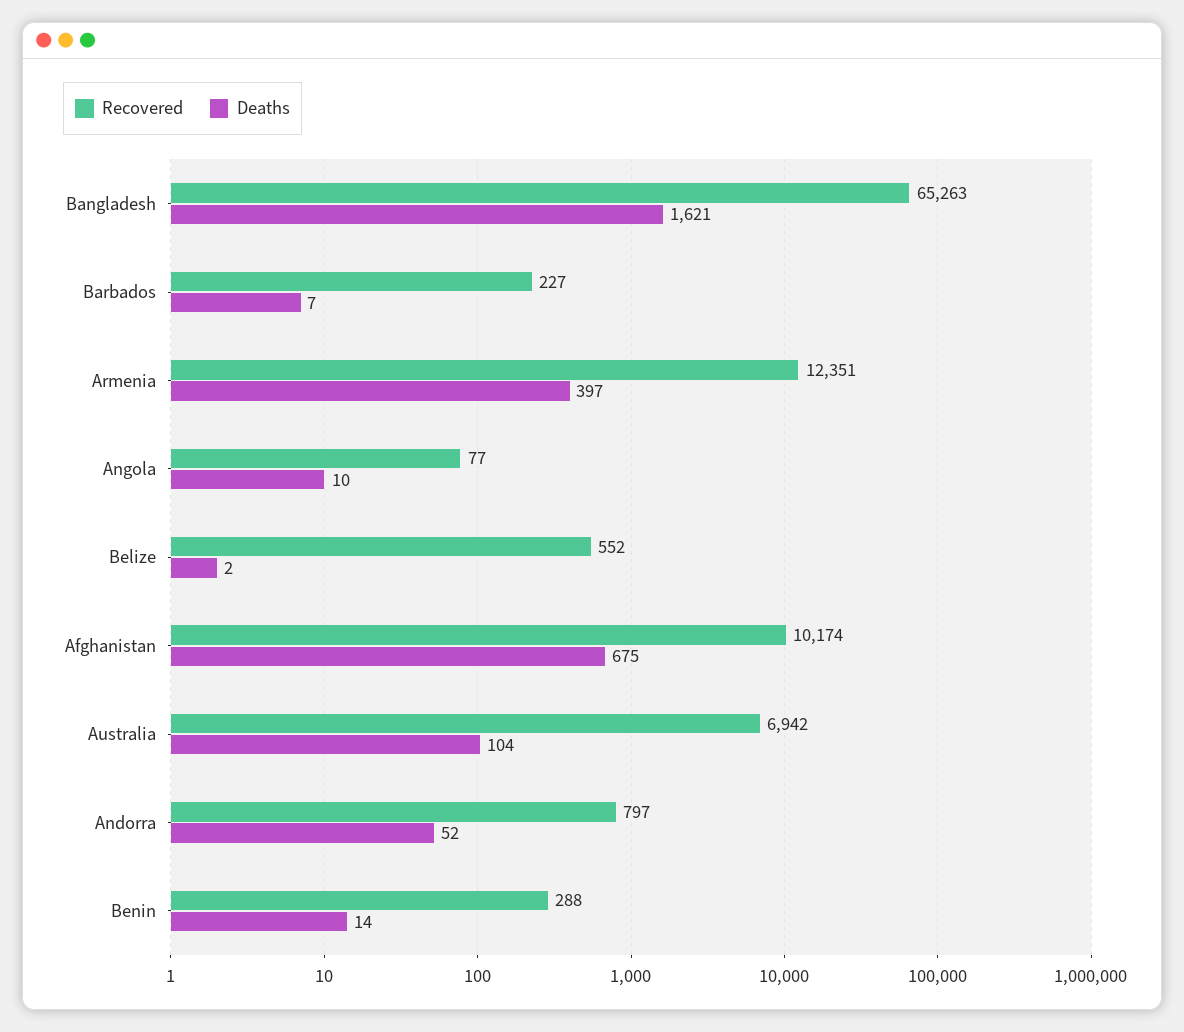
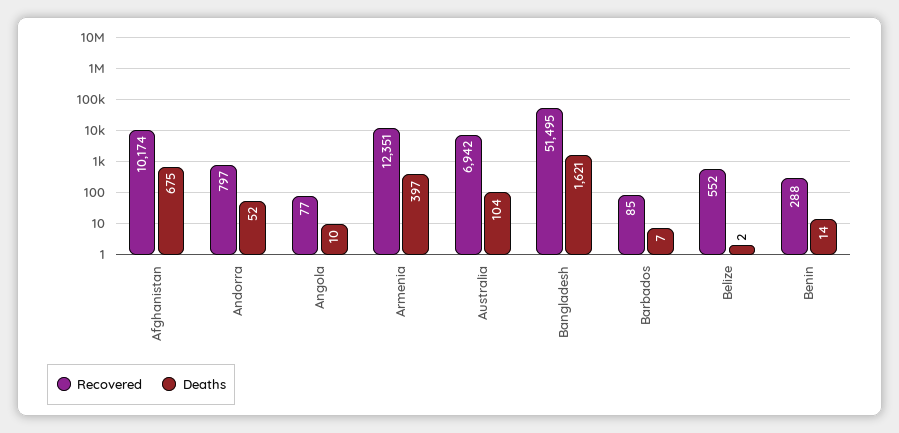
Recovered, Bangladesh: 65263 -> 51495
Recovered, Barbados: 227 -> 85

